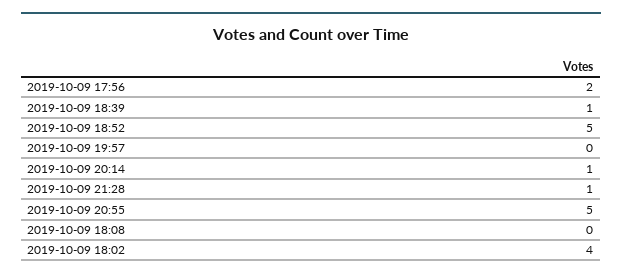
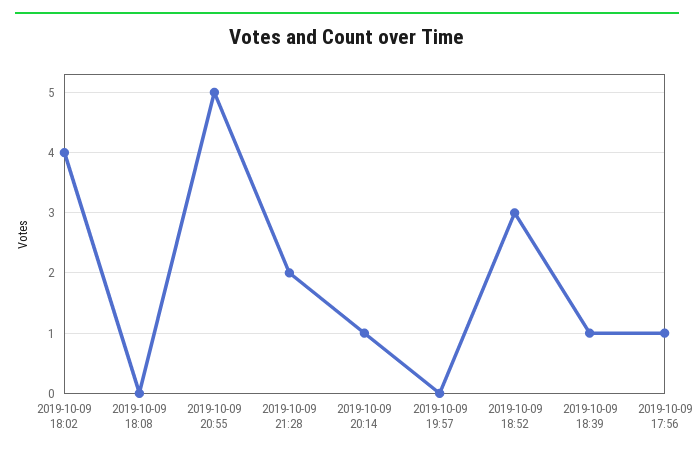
2019-10-09 17:56: 2 -> 1
2019-10-09 18:52: 5 -> 3
2019-10-09 21:28: 1 -> 2

